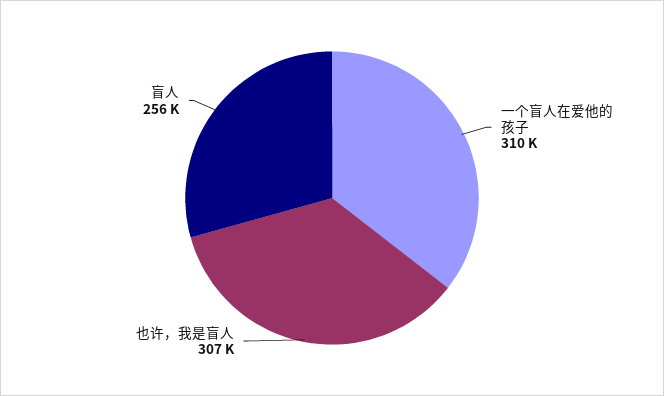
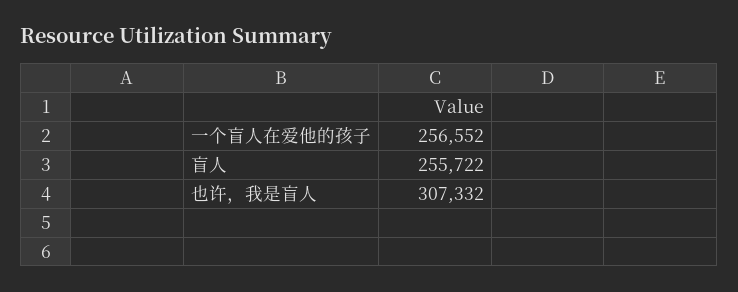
一个盲人在爱他的孩子: 310000 -> 256552

